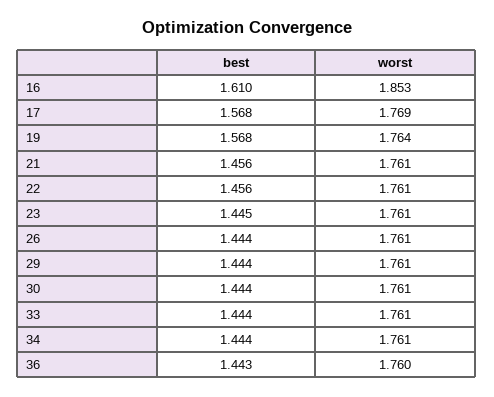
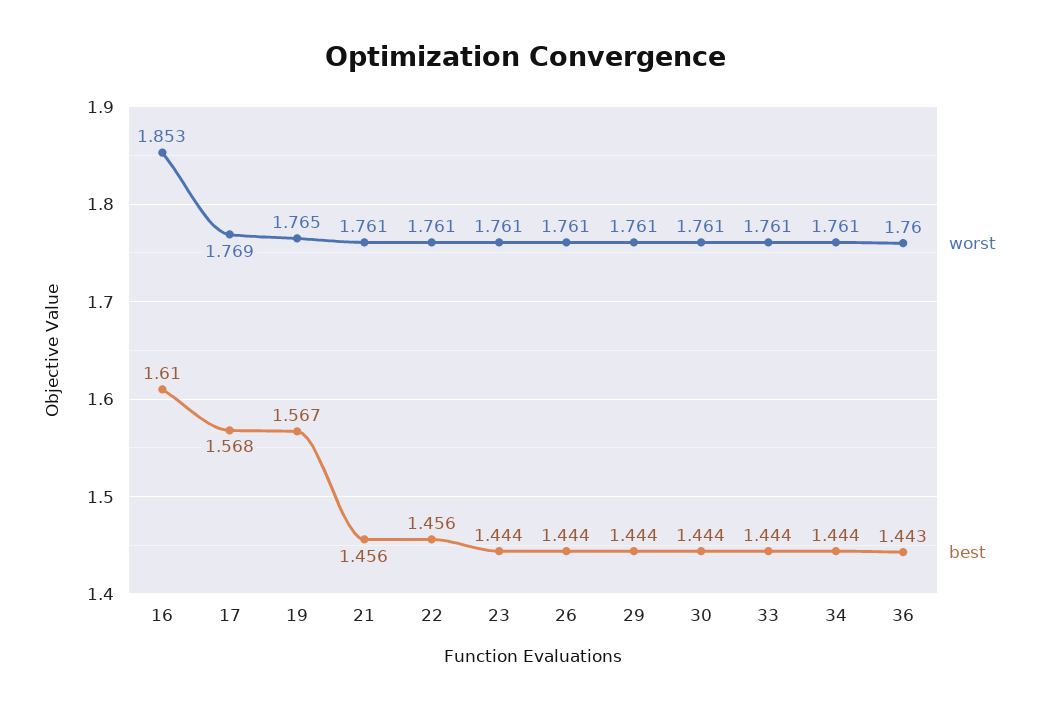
best, 19: 1.568 -> 1.567
worst, 19: 1.764 -> 1.765
best, 23: 1.445 -> 1.444

